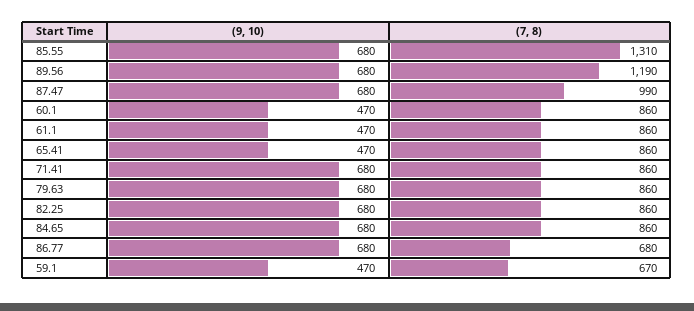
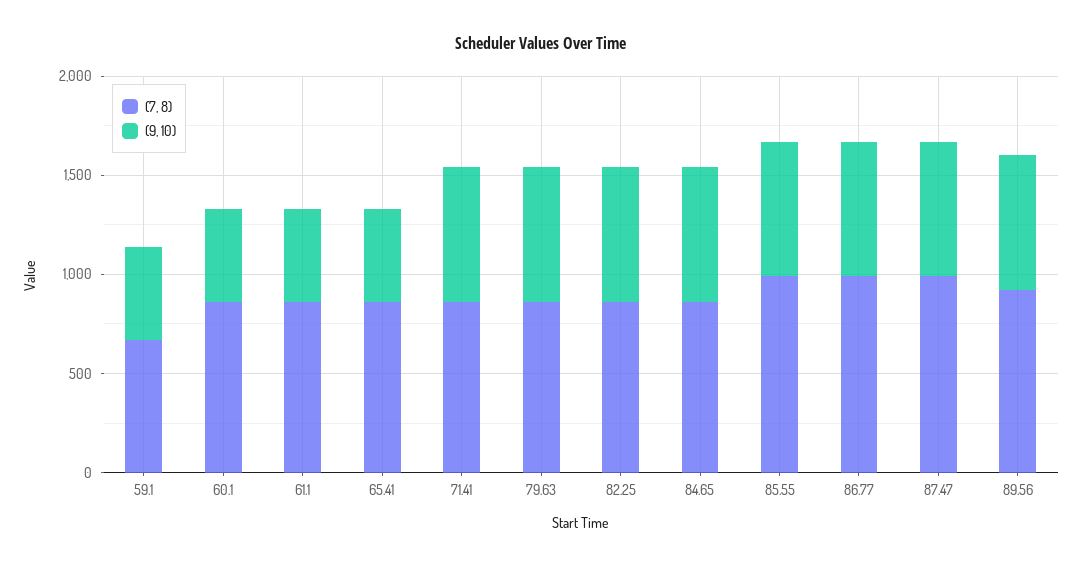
(7, 8), 85.55: 1310 -> 1000
(7, 8), 89.56: 1190 -> 900
(7, 8), 86.77: 680 -> 1000

